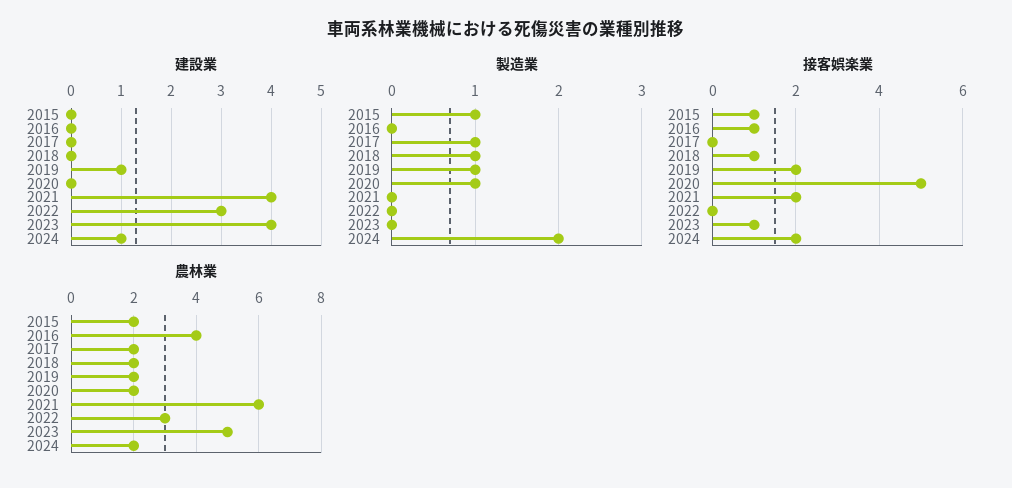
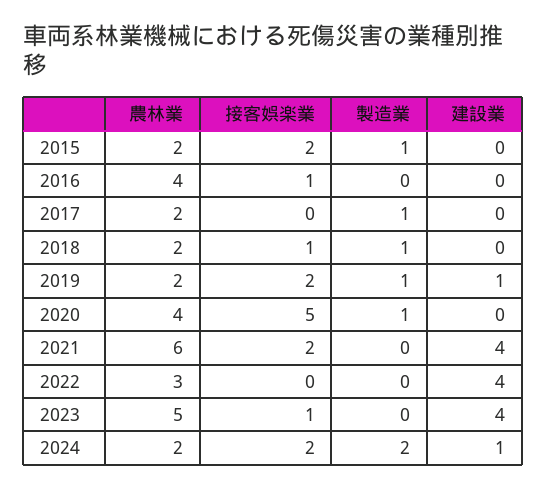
建設業, 2022: 3 -> 4
接客娯楽業, 2015: 1 -> 2
農林業, 2020: 2 -> 4

